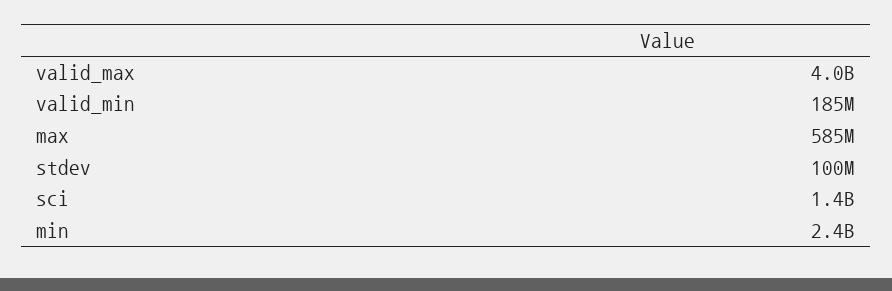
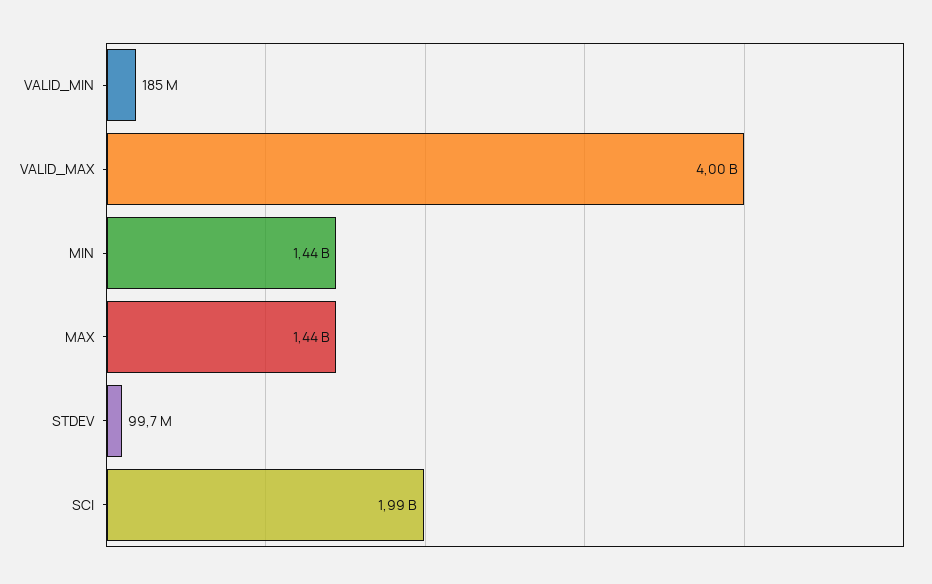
max: 585000000 -> 1440000000
sci: 1400000000 -> 1990000000
min: 2400000000 -> 1440000000

